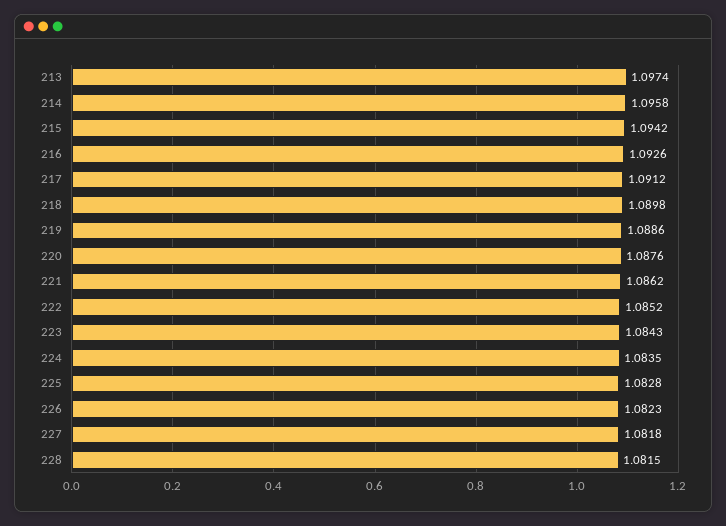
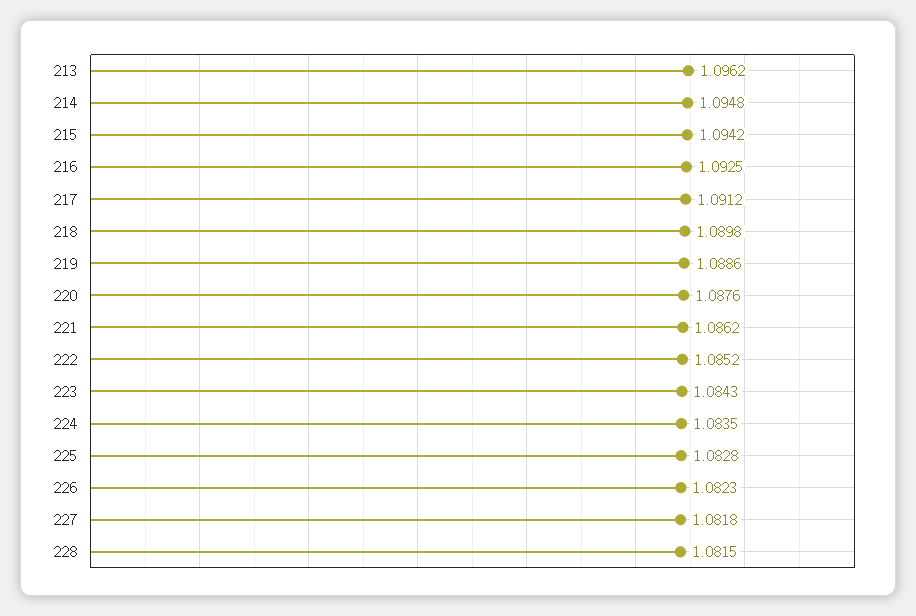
213: 1.0974 -> 1.0962
214: 1.0958 -> 1.0948
216: 1.0926 -> 1.0925

